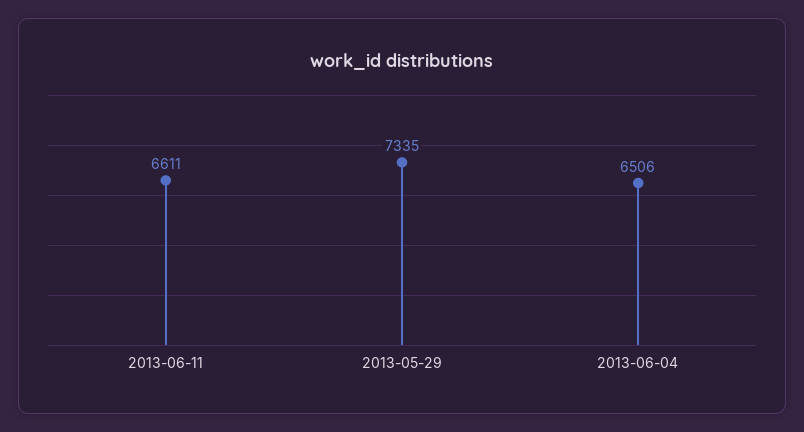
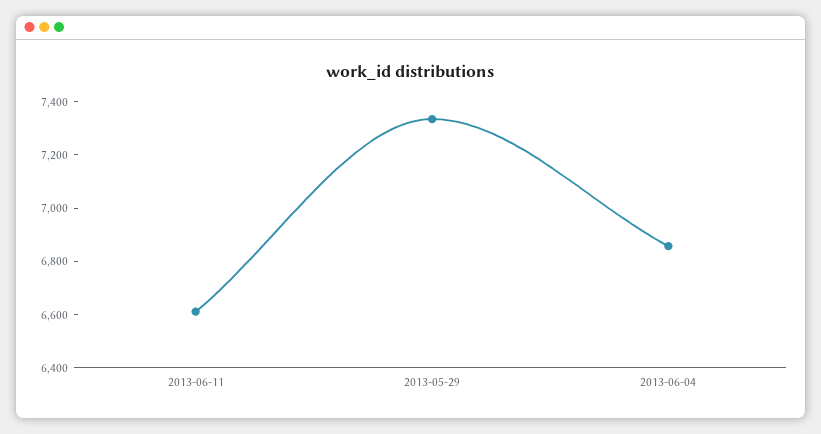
2013-06-04: 6506 -> 6850

